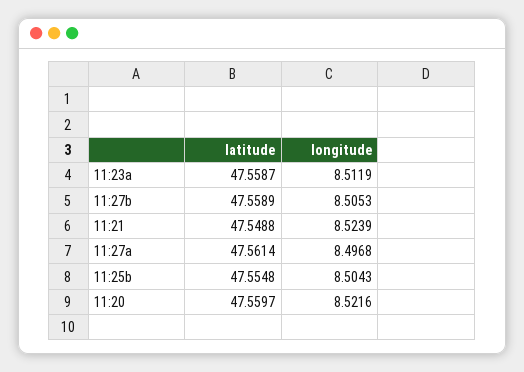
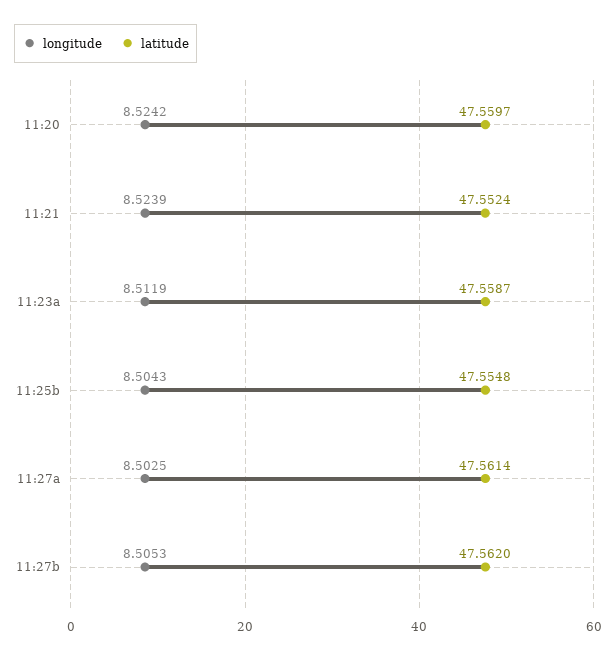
latitude, 11:27b: 47.5589 -> 47.562
latitude, 11:21: 47.5488 -> 47.5524
longitude, 11:27a: 8.4968 -> 8.5025
longitude, 11:20: 8.5216 -> 8.5242

